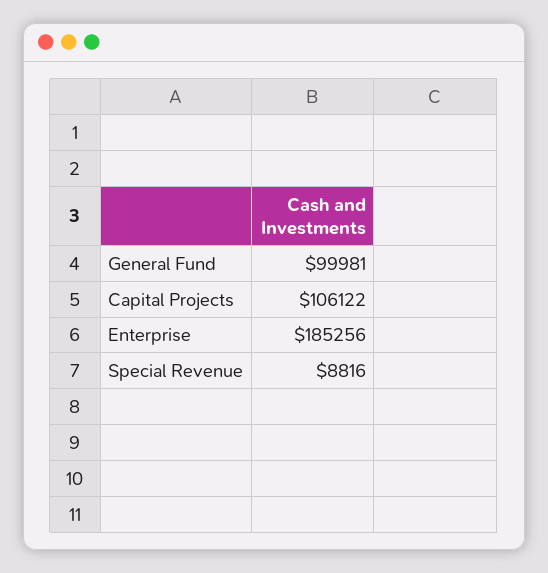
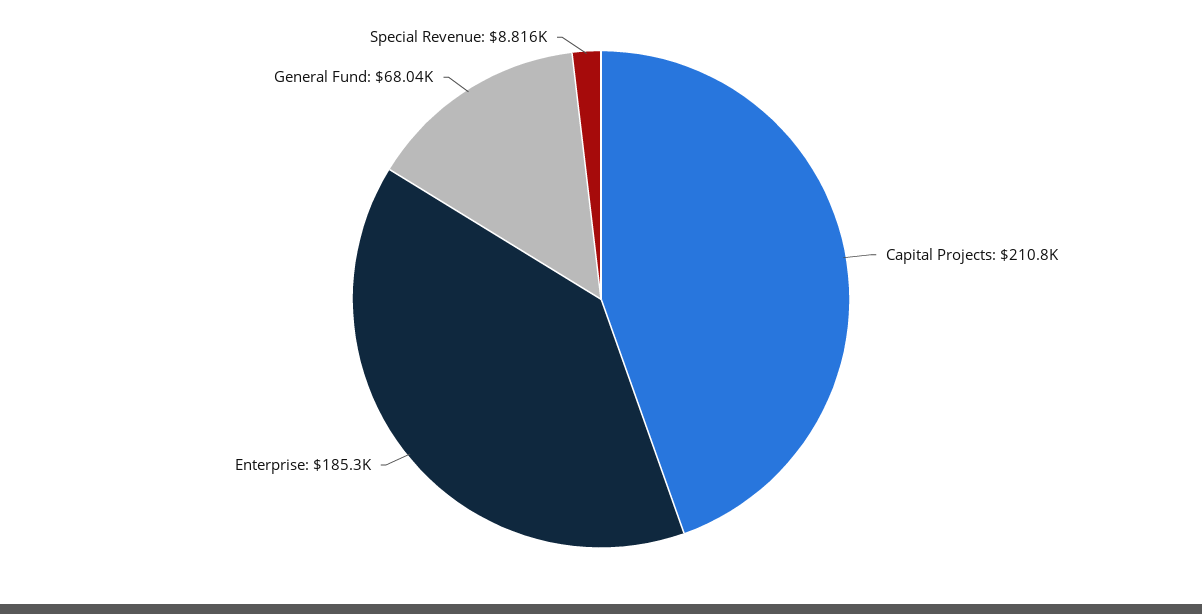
General Fund: 99981 -> 68040
Capital Projects: 106122 -> 210800

